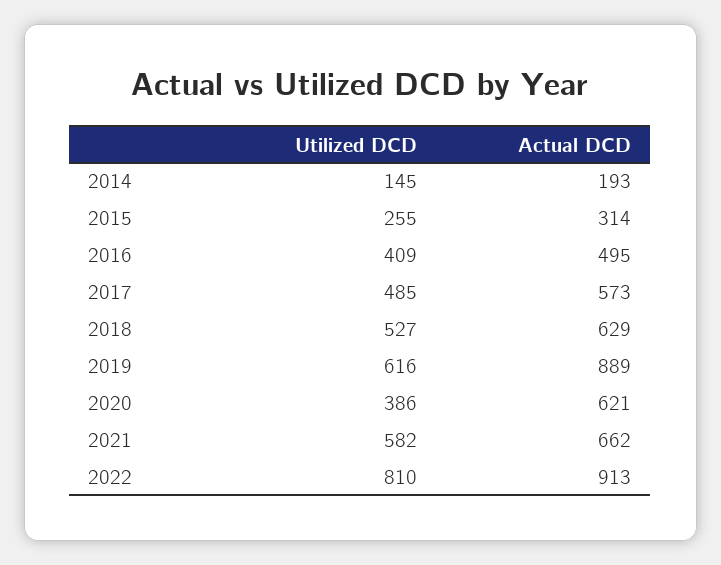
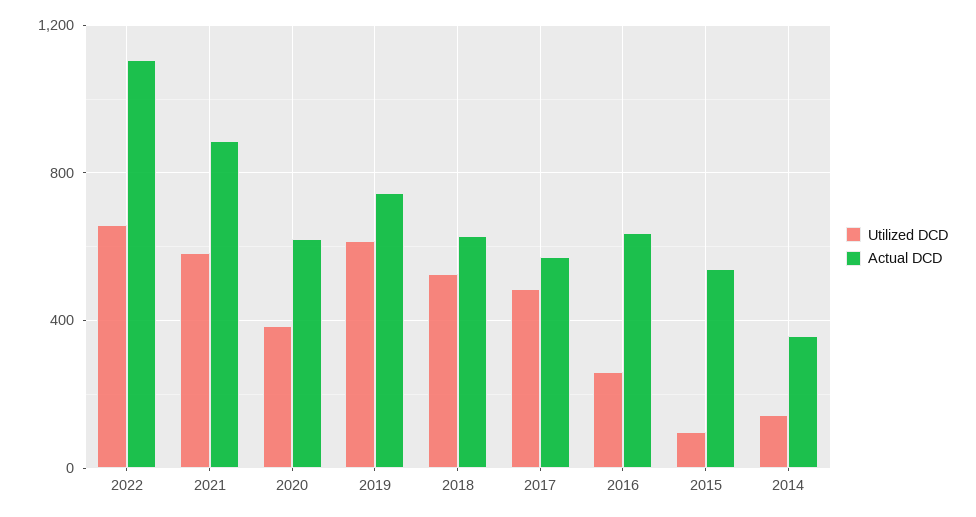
Actual DCD, 2014: 193 -> 350
Utilized DCD, 2015: 255 -> 100
Actual DCD, 2015: 314 -> 550
Utilized DCD, 2016: 409 -> 250
Actual DCD, 2016: 495 -> 650
Actual DCD, 2019: 889 -> 750
Actual DCD, 2021: 662 -> 900
Utilized DCD, 2022: 810 -> 650
Actual DCD, 2022: 913 -> 1100

